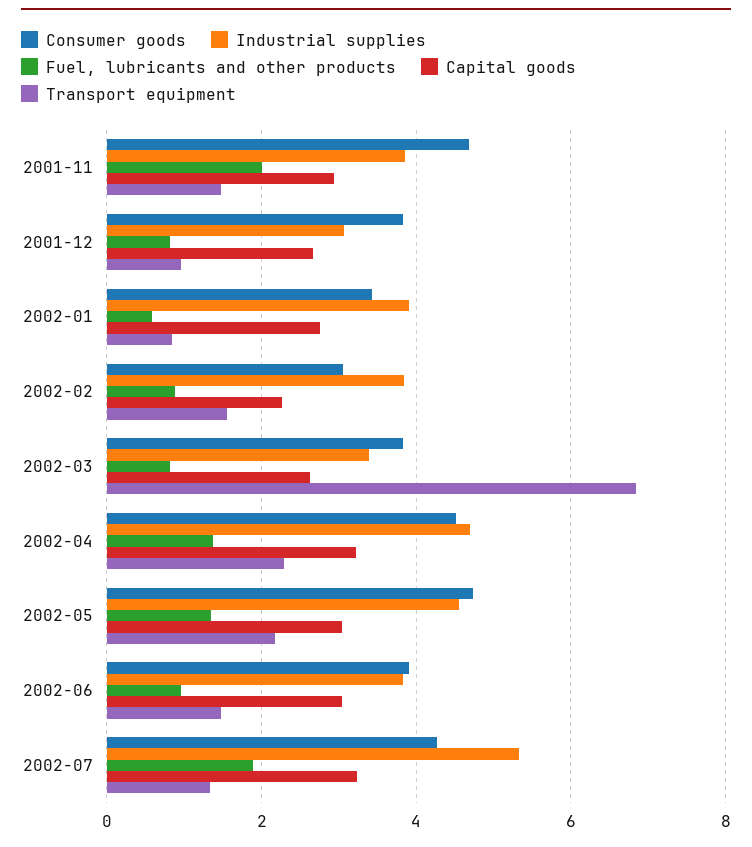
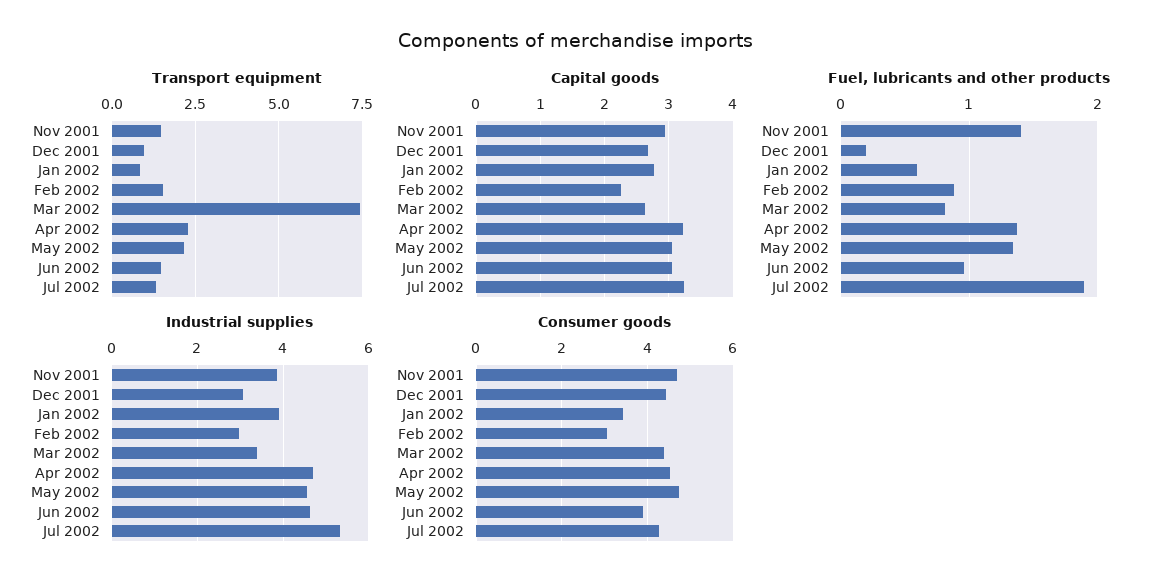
Fuel, lubricants and other products, 2001-11: 2 -> 1.4
Consumer goods, 2001-12: 3.8 -> 4.4
Fuel, lubricants and other products, 2001-12: 0.8 -> 0.2
Industrial supplies, 2002-02: 3.8 -> 3
Consumer goods, 2002-03: 3.8 -> 4.4
Transport equipment, 2002-03: 6.8 -> 7.5
Industrial supplies, 2002-06: 3.8 -> 4.6

